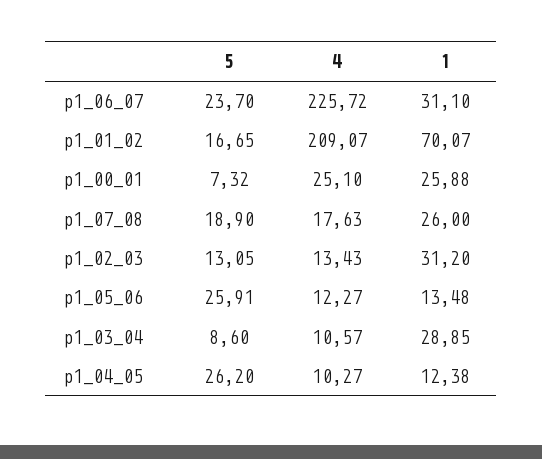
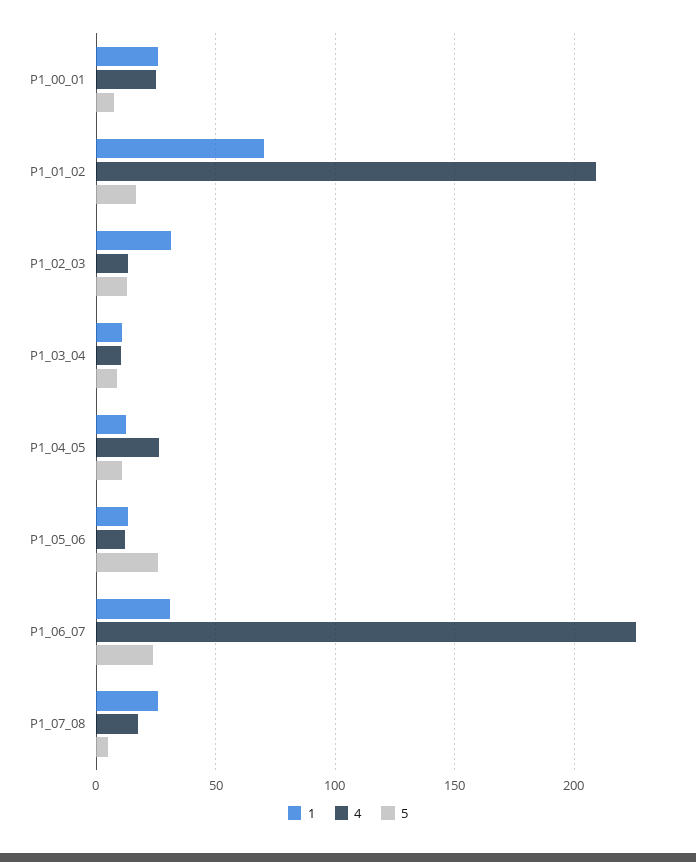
5, p1_07_08: 18.9 -> 5
1, p1_03_04: 28.85 -> 10
5, p1_04_05: 26.2 -> 10
4, p1_04_05: 10.27 -> 25

